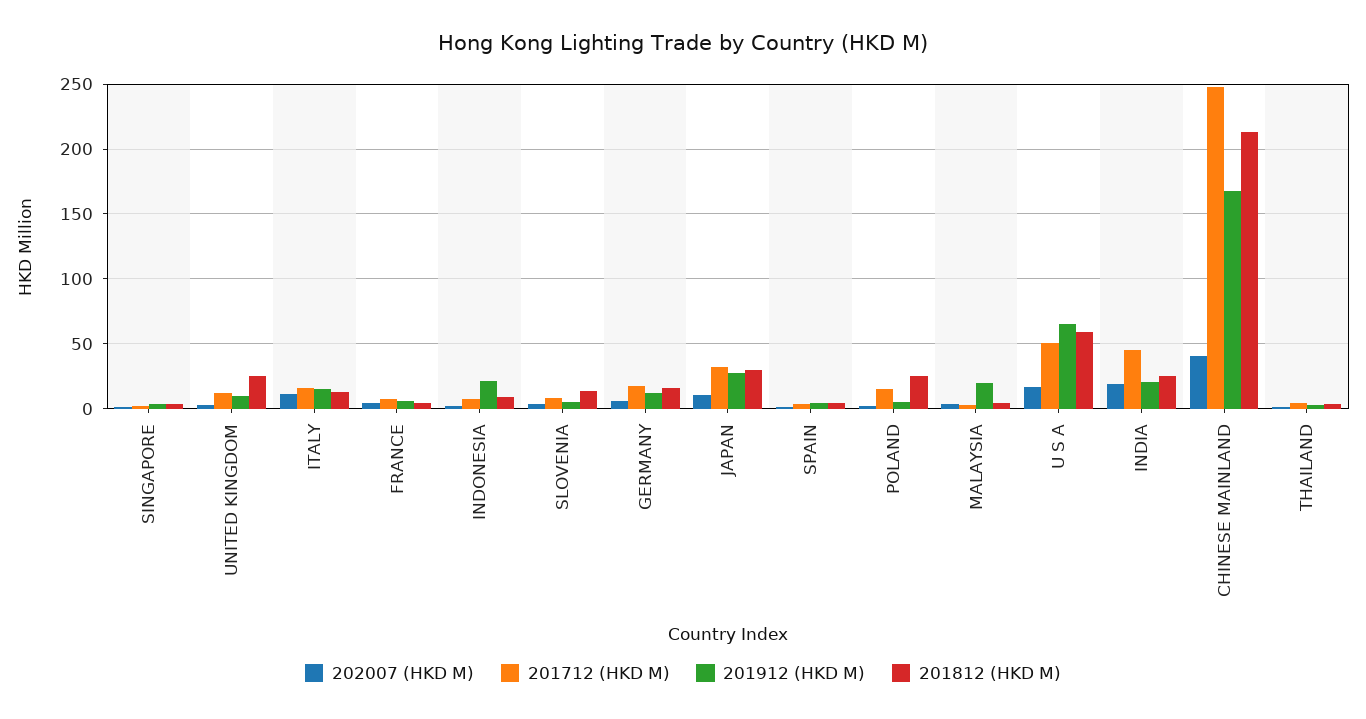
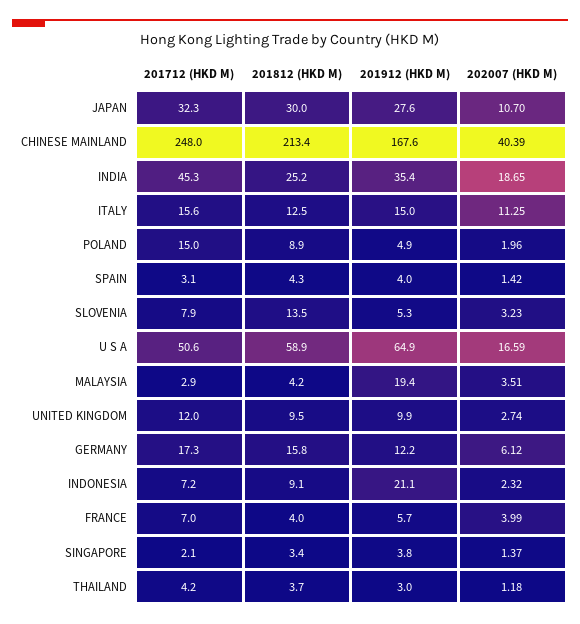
201812 (HKD M), UNITED KINGDOM: 25 -> 9.5
201812 (HKD M), POLAND: 25 -> 8.9
201912 (HKD M), INDIA: 20 -> 35.4

